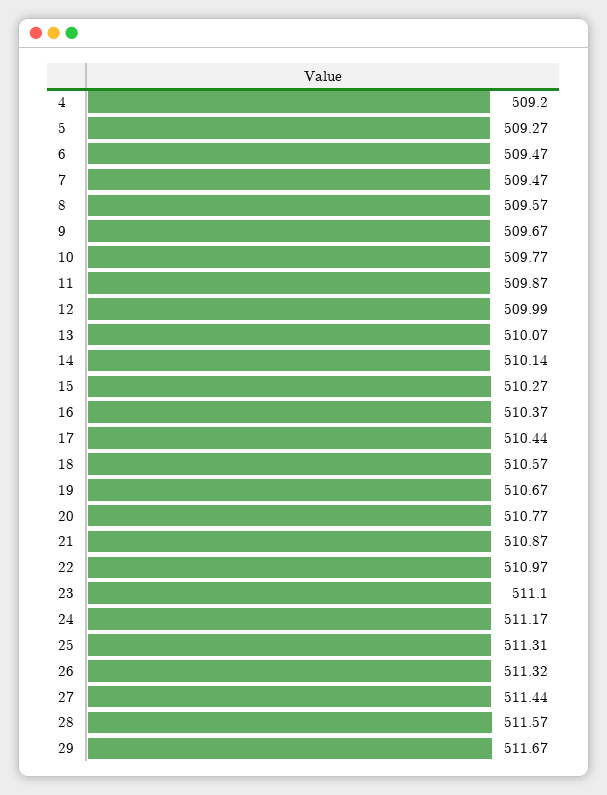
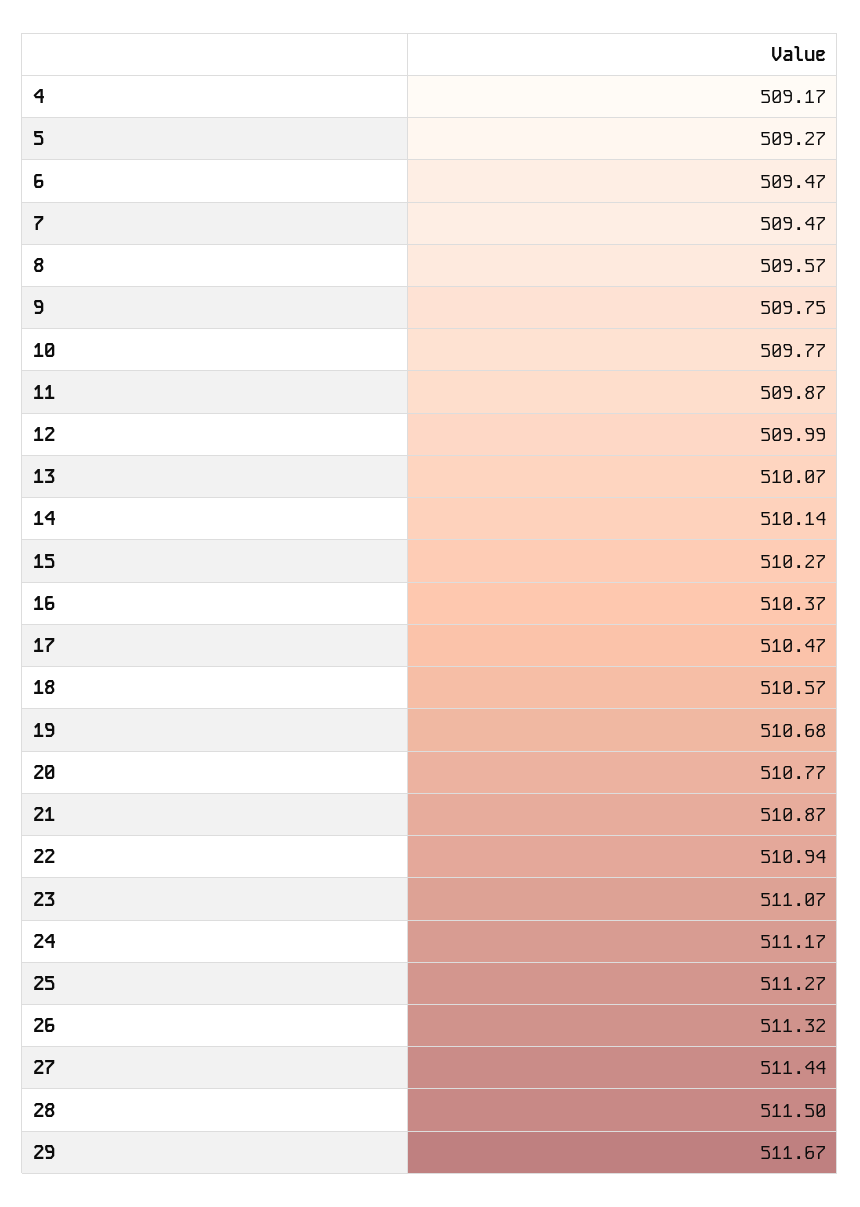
4: 509.2 -> 509.17
9: 509.67 -> 509.75
17: 510.44 -> 510.47
19: 510.67 -> 510.68
22: 510.97 -> 510.94
23: 511.1 -> 511.07
25: 511.31 -> 511.27
28: 511.57 -> 511.5

